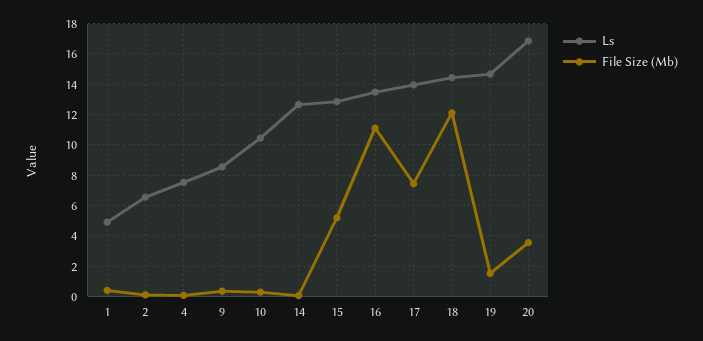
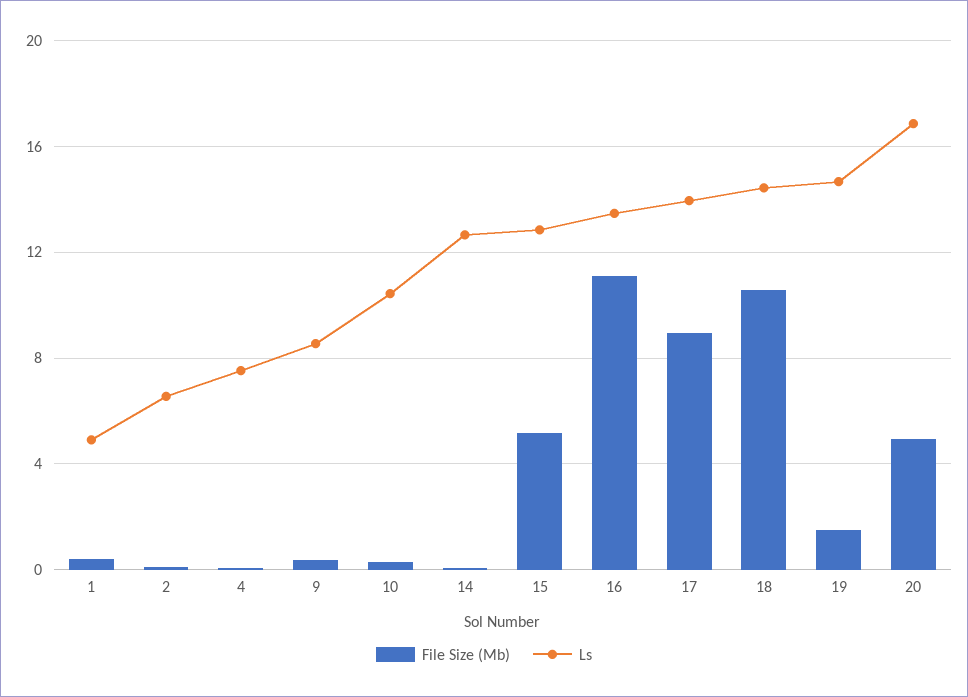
File Size (Mb), 17: 7.5 -> 9
File Size (Mb), 18: 12 -> 10.5
File Size (Mb), 20: 3.5 -> 5

